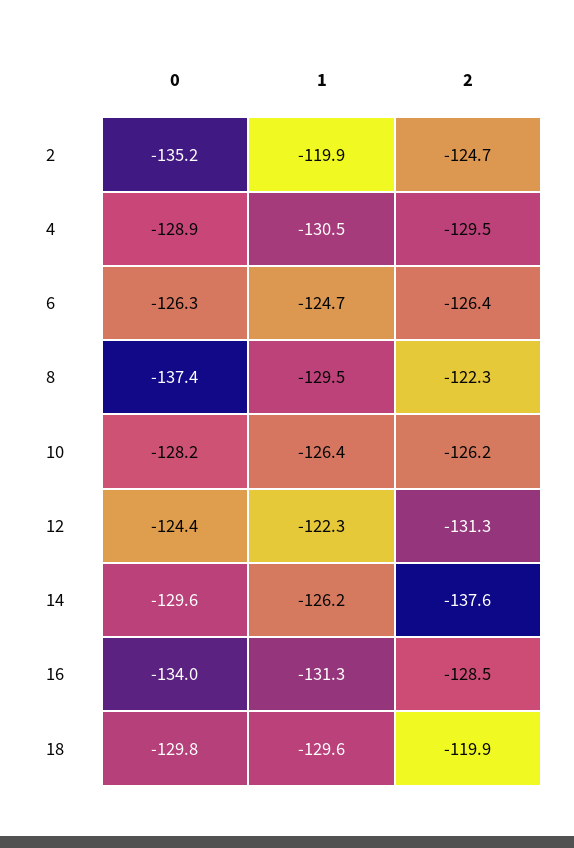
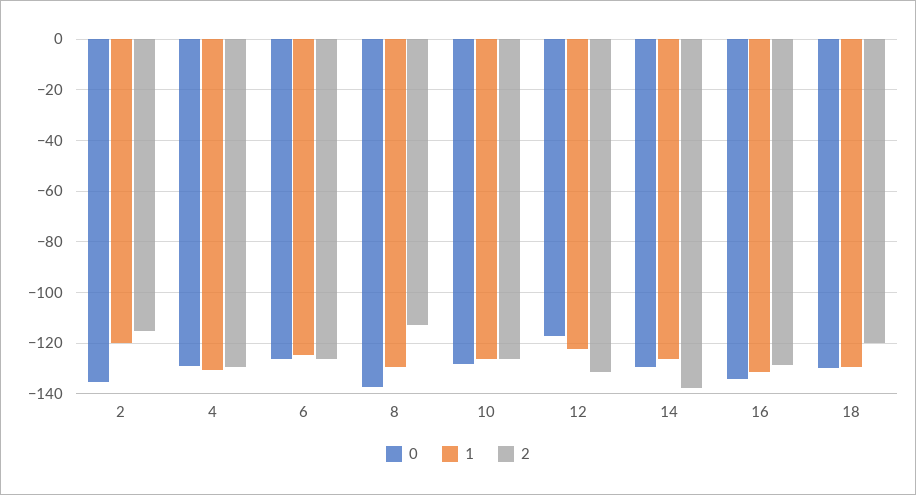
2, 2: -124.7 -> -115
2, 8: -122.3 -> -112.5
0, 12: -124.4 -> -117.5

